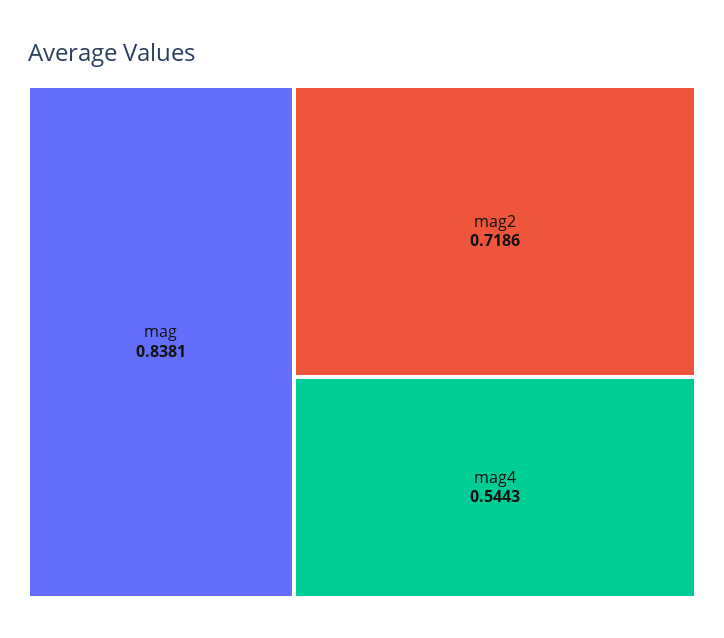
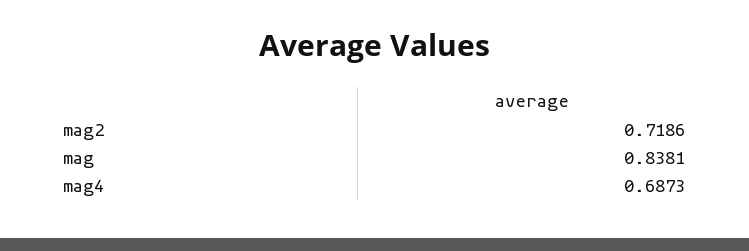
mag4: 0.5443 -> 0.6873

